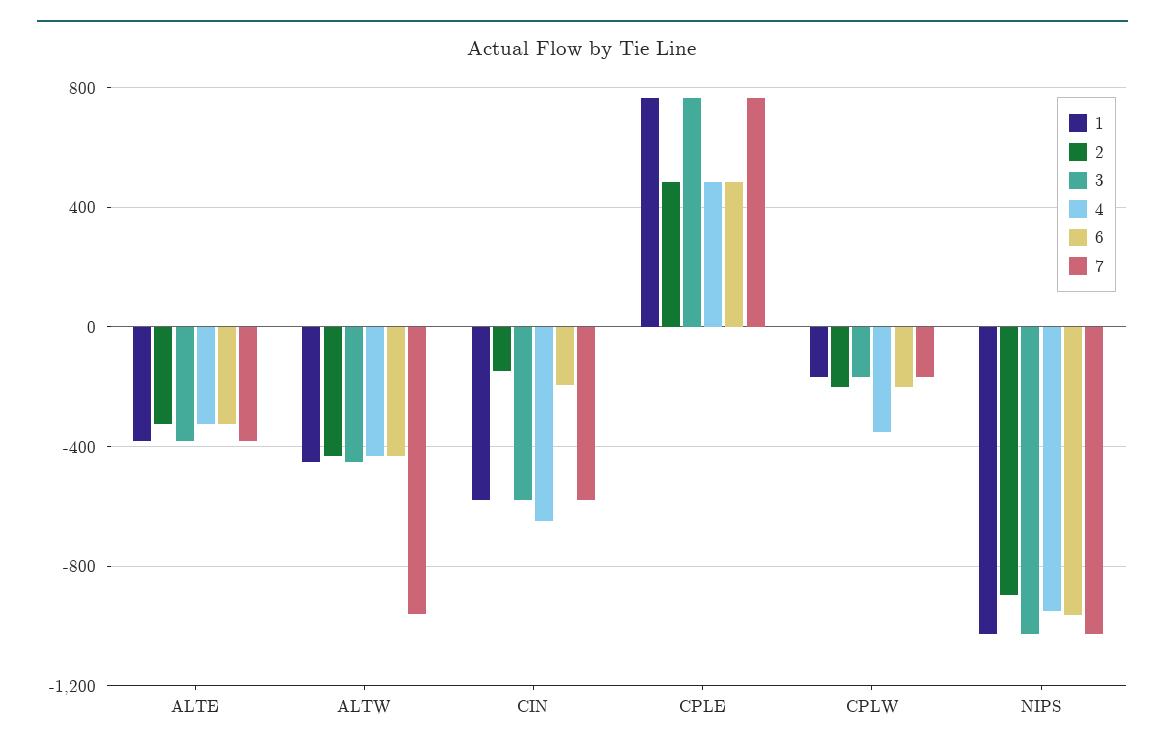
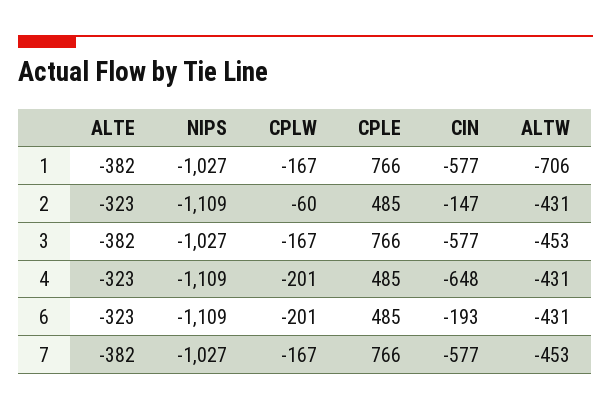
1, ALTW: -450 -> -706
7, ALTW: -950 -> -453
2, CPLW: -200 -> -60
4, CPLW: -350 -> -201
2, NIPS: -900 -> -1109
4, NIPS: -950 -> -1109
6, NIPS: -950 -> -1109

